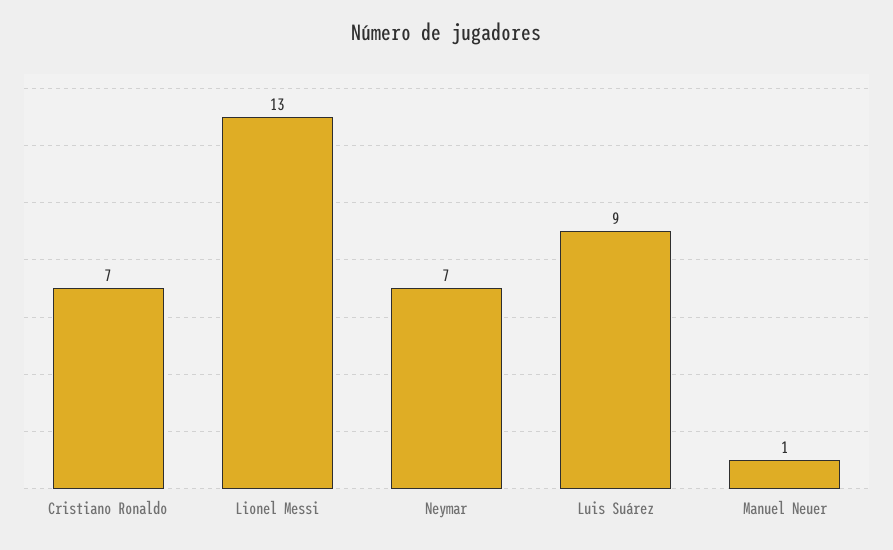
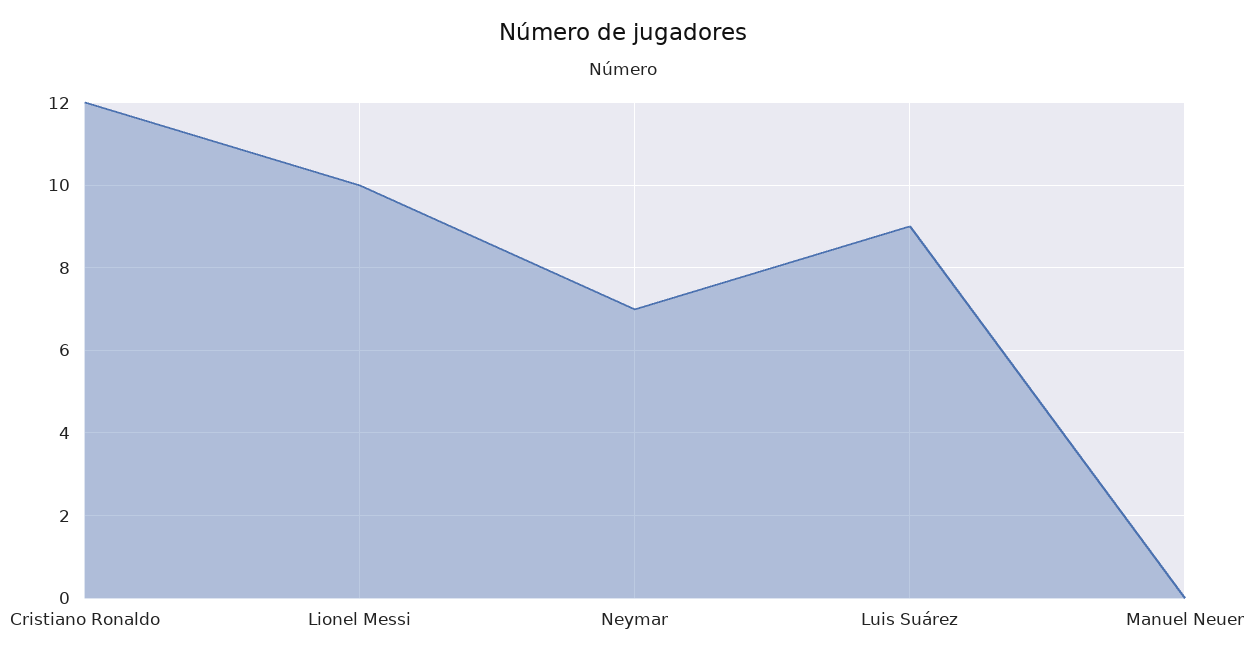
Cristiano Ronaldo: 7 -> 12
Lionel Messi: 13 -> 10
Manuel Neuer: 1 -> 0

